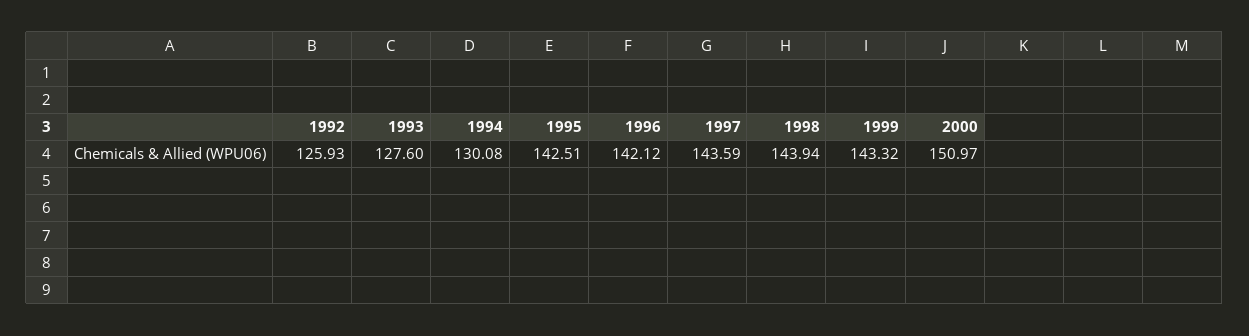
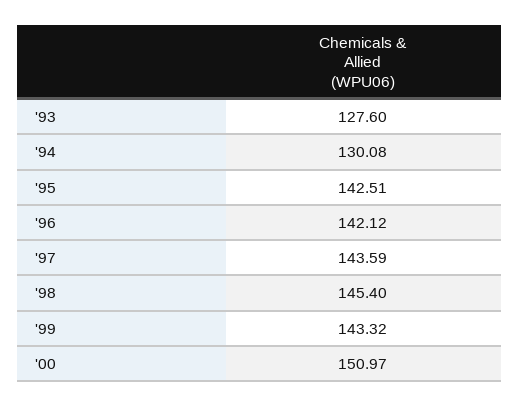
1992: 125.93 -> none
1998: 143.94 -> 145.4

